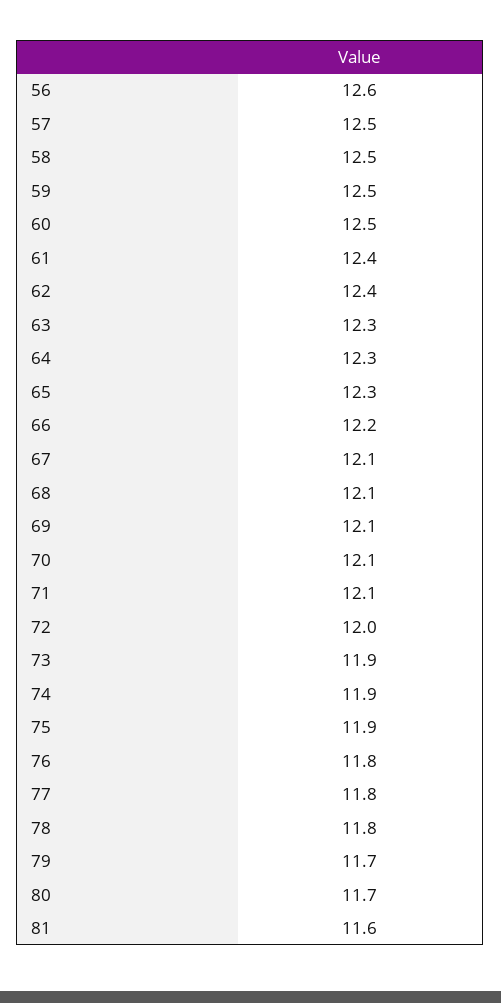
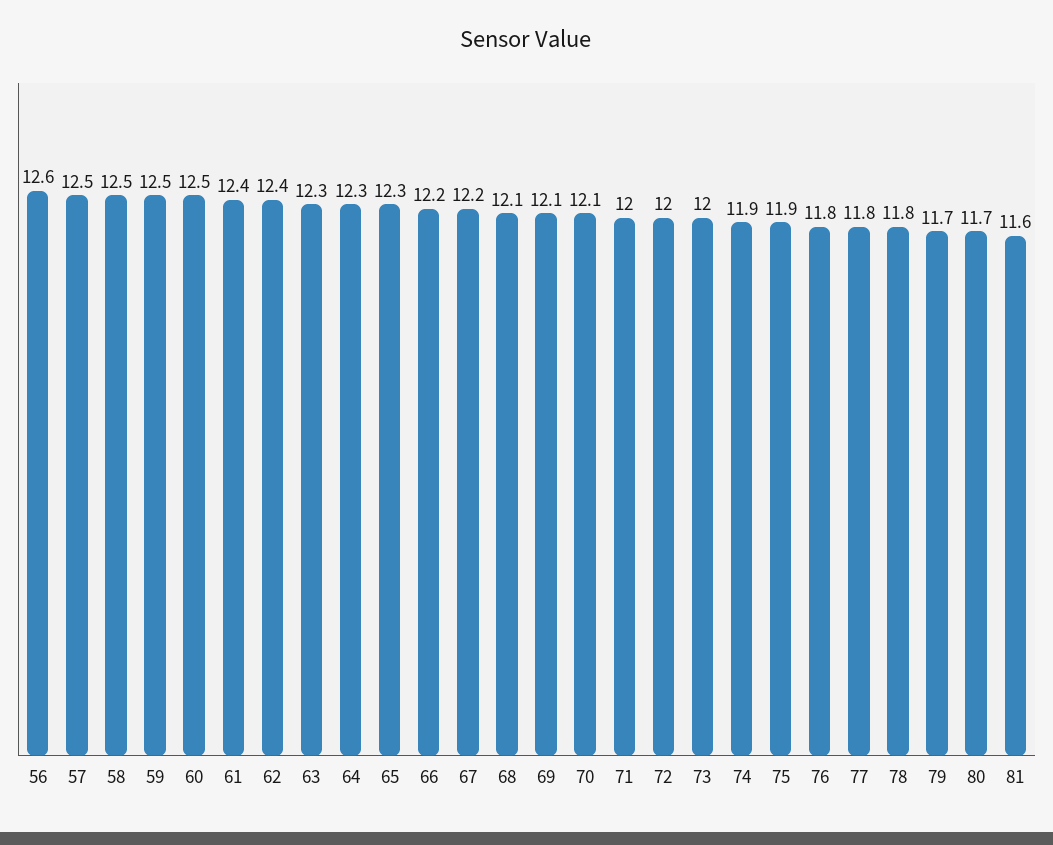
67: 12.1 -> 12.2
71: 12.1 -> 12
73: 11.9 -> 12

